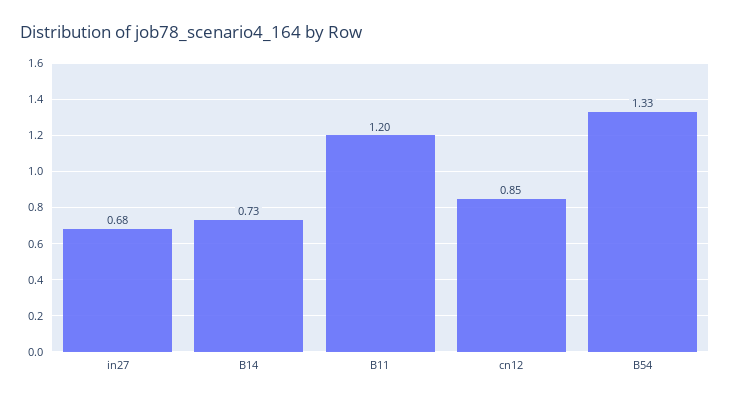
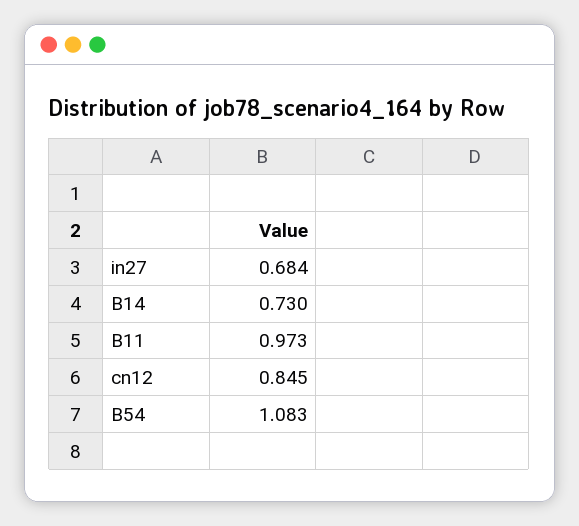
B11: 1.2 -> 0.973
B54: 1.33 -> 1.083

